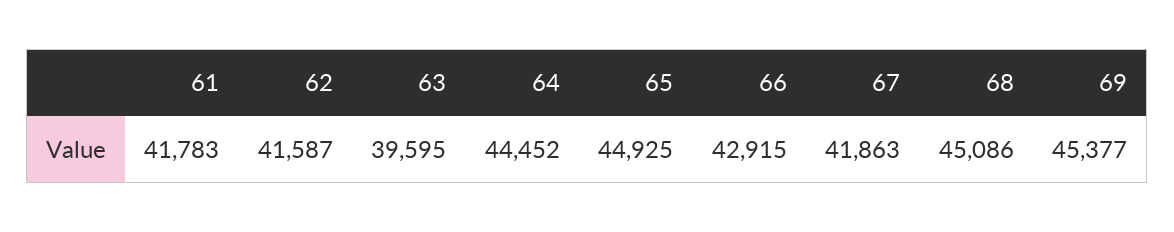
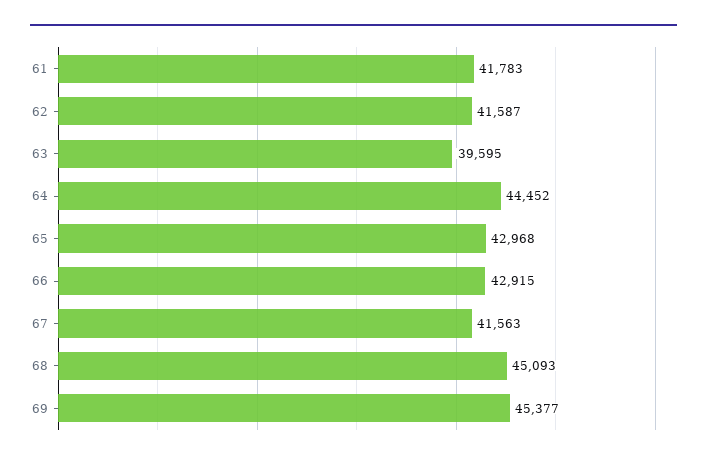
65: 44925 -> 42968
67: 41863 -> 41563
68: 45086 -> 45093

